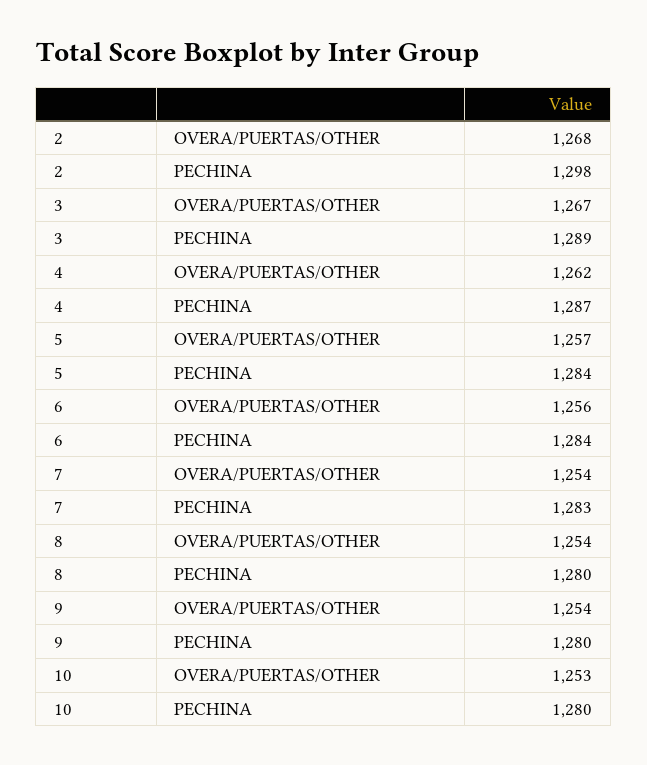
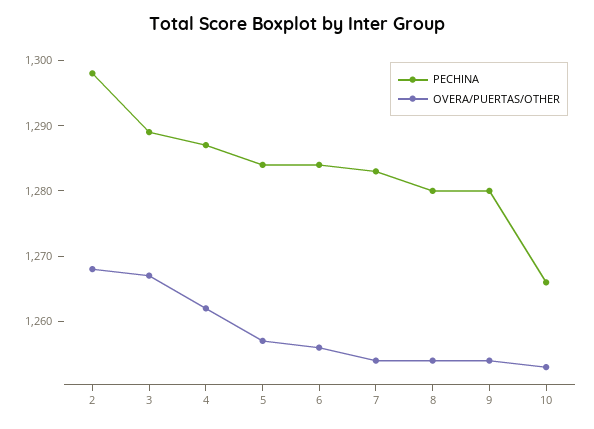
PECHINA, 10: 1280 -> 1265

